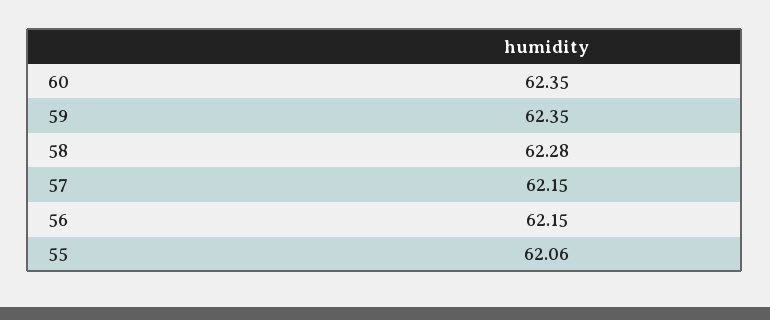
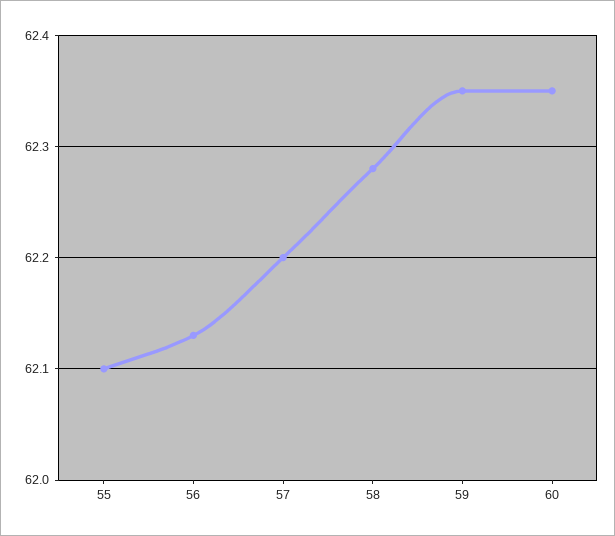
57: 62.15 -> 62.2
56: 62.15 -> 62.13
55: 62.06 -> 62.1

